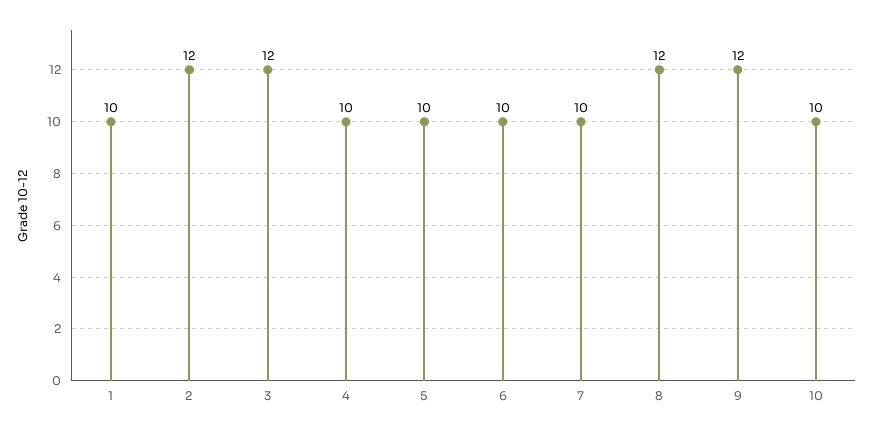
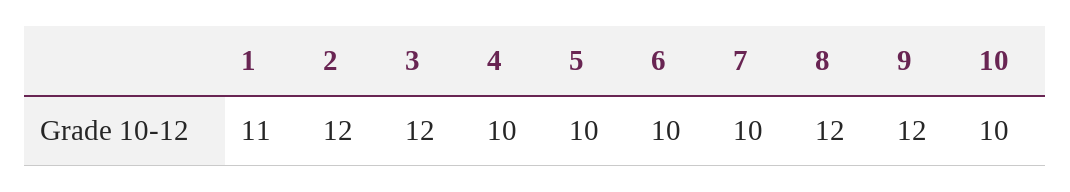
1: 10 -> 11

